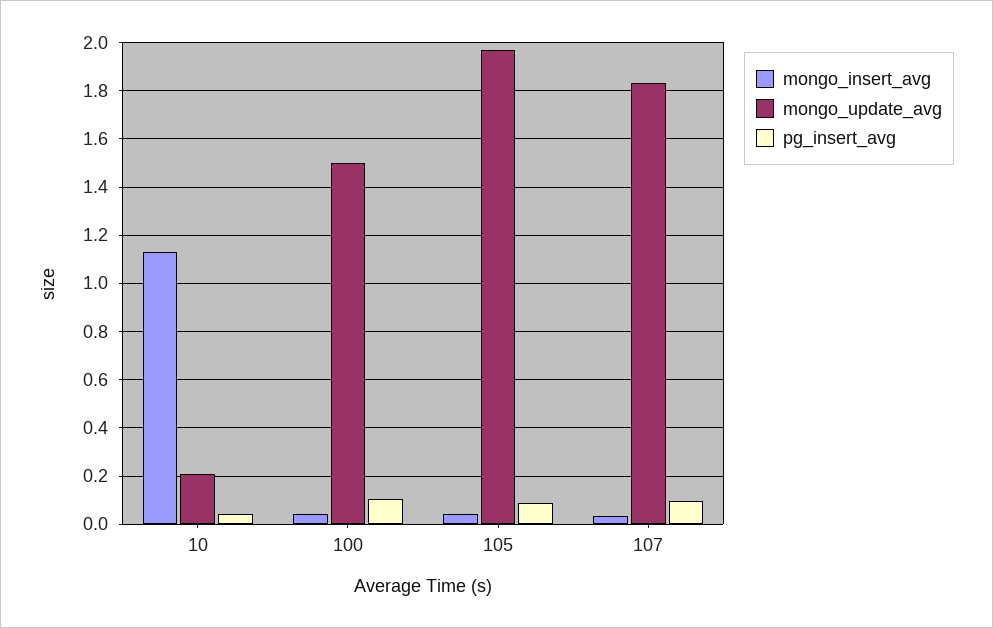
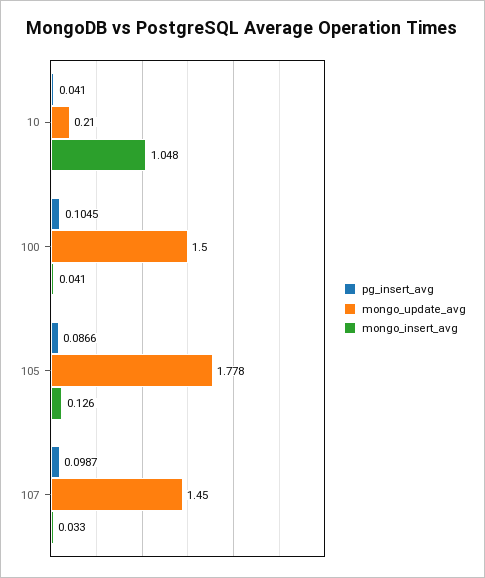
mongo_insert_avg, 10: 1.125 -> 1.048
mongo_insert_avg, 105: 0.05 -> 0.126
mongo_update_avg, 105: 1.975 -> 1.778
mongo_update_avg, 107: 1.825 -> 1.45

